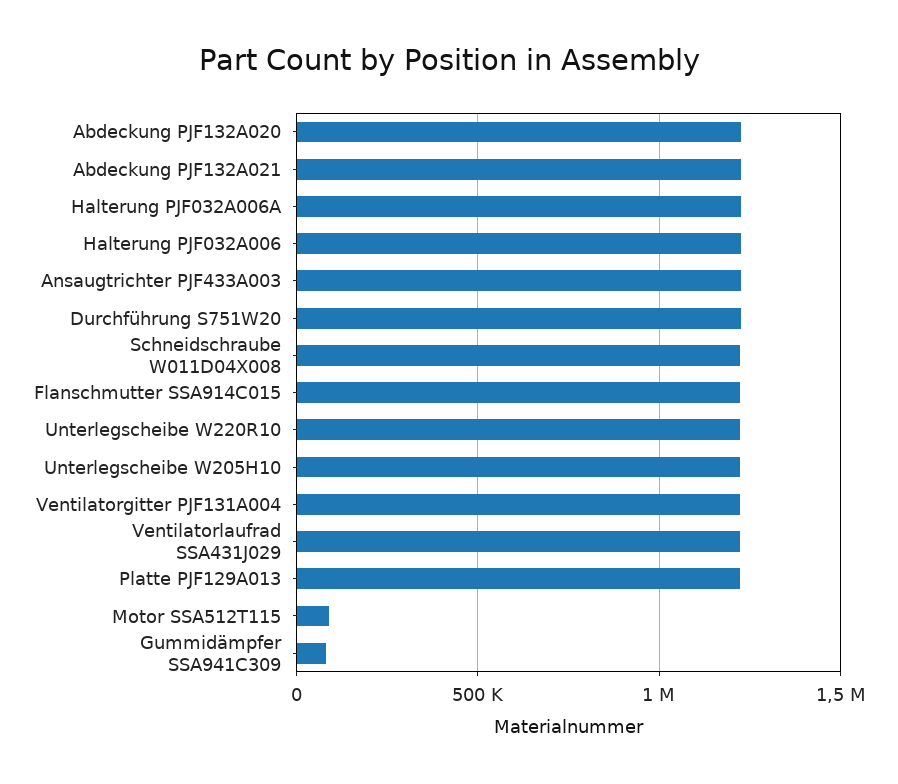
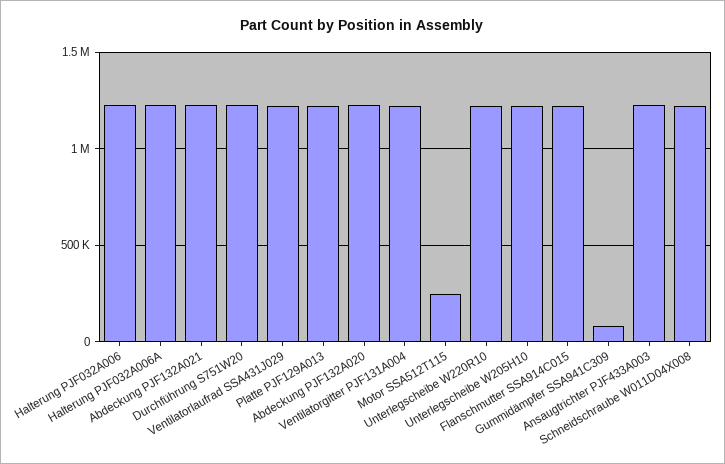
Motor SSA512T115: 100000 -> 250000

